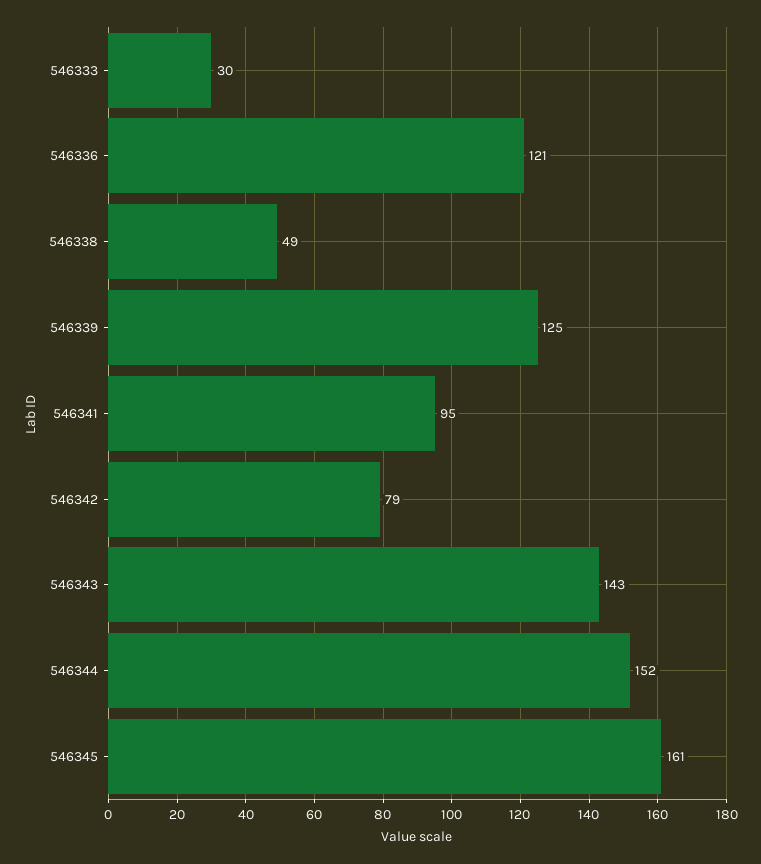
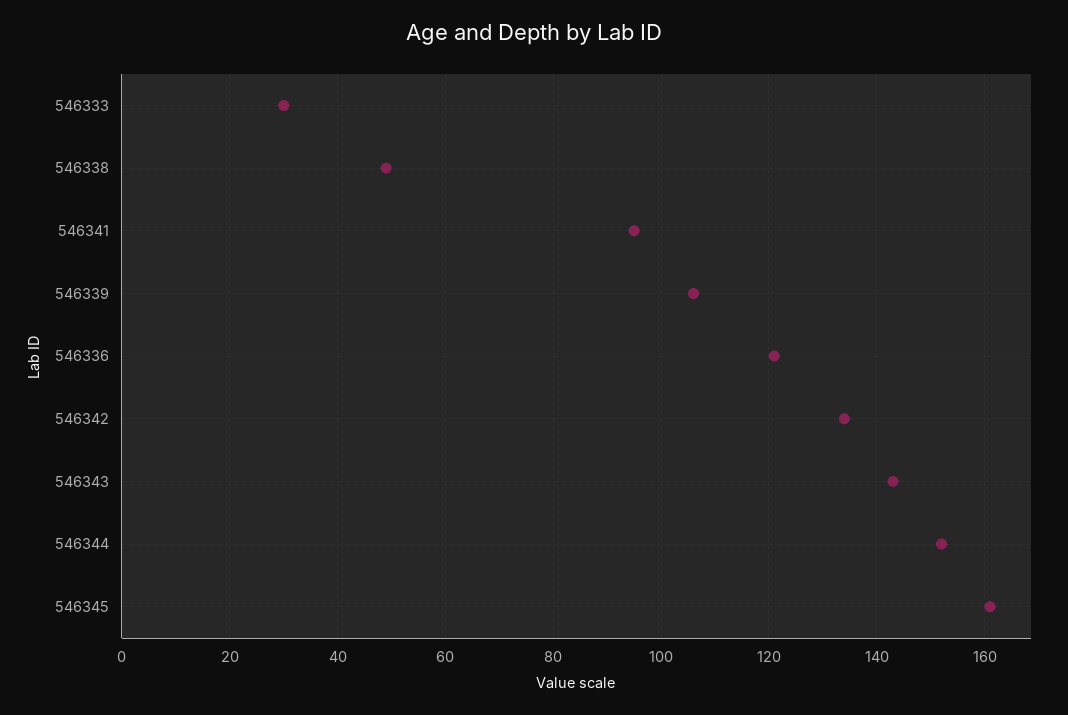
546339: 125 -> 105
546342: 79 -> 135

